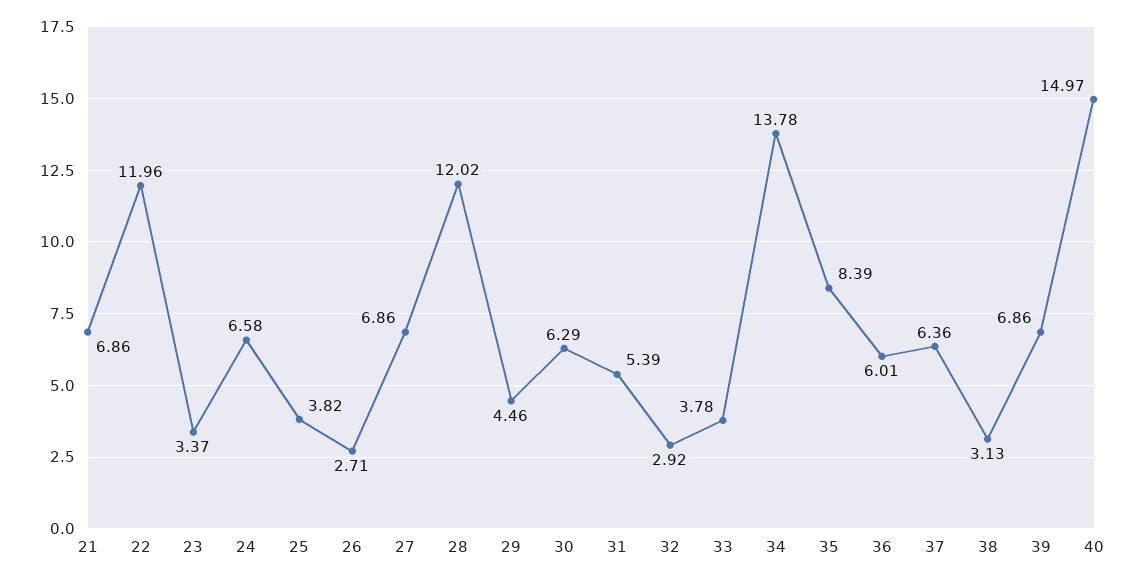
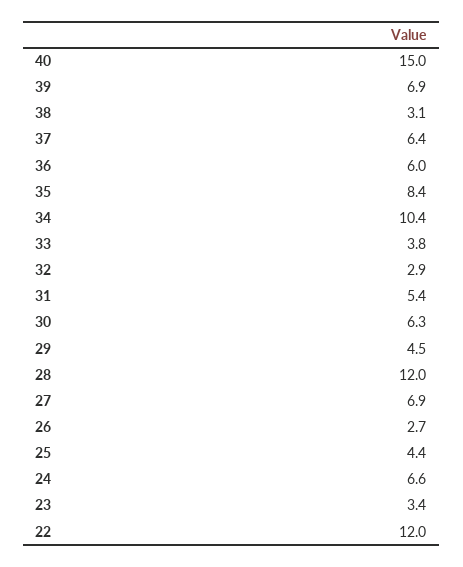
21: 6.86 -> none
25: 3.82 -> 4.4
34: 13.78 -> 10.4

